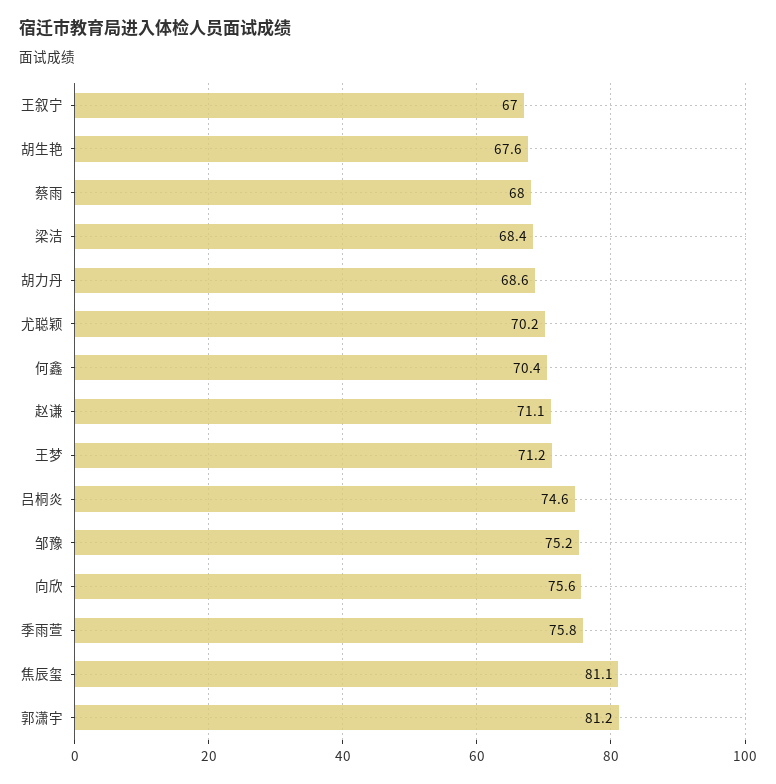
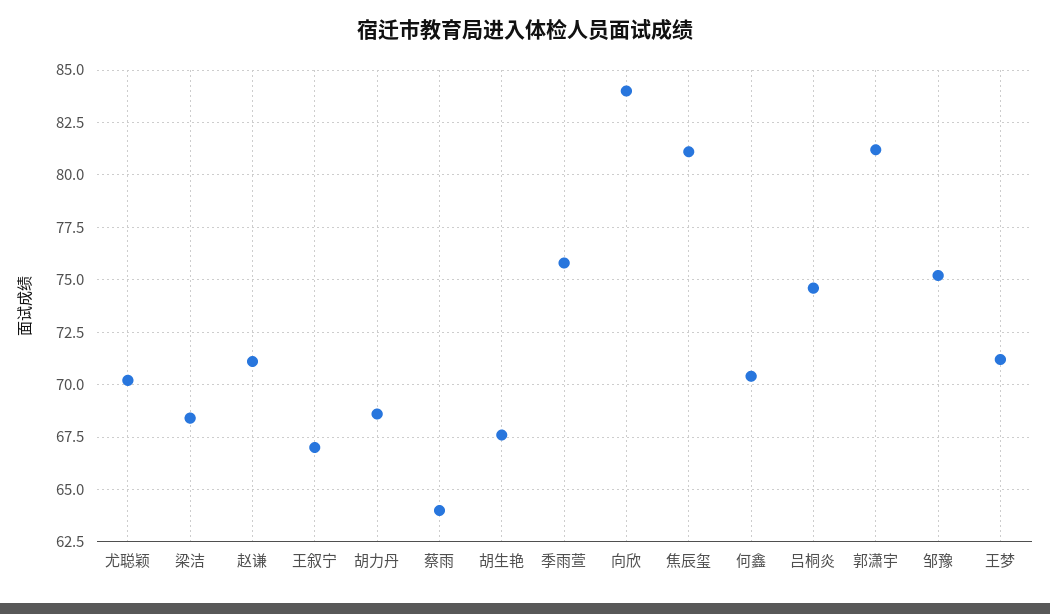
蔡雨: 68 -> 64
向欣: 75.6 -> 84

